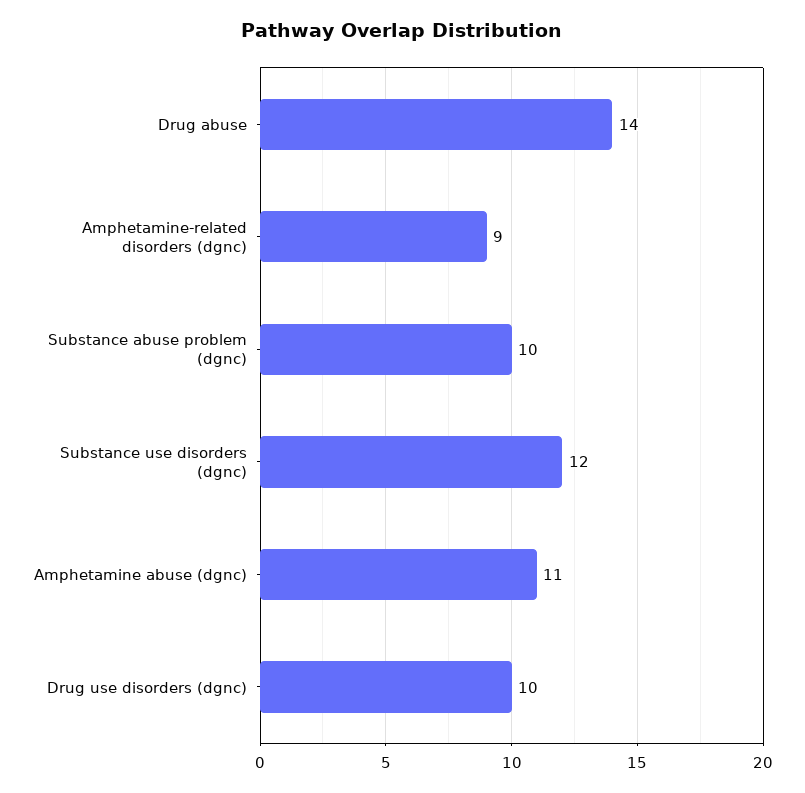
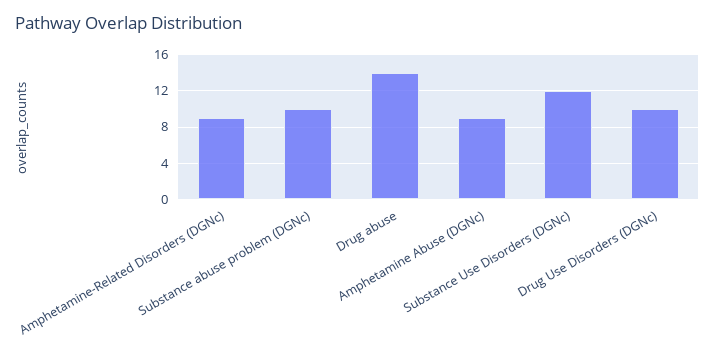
Amphetamine abuse (dgnc): 11 -> 9

